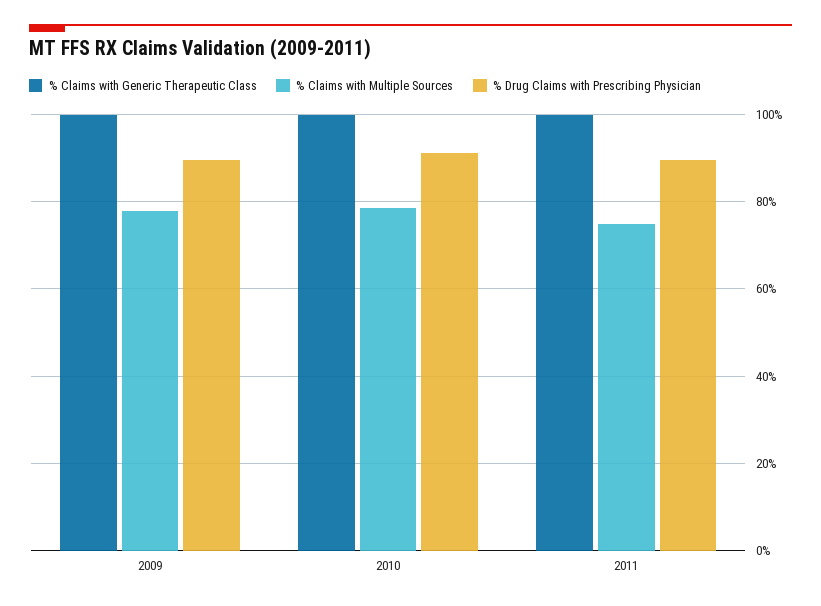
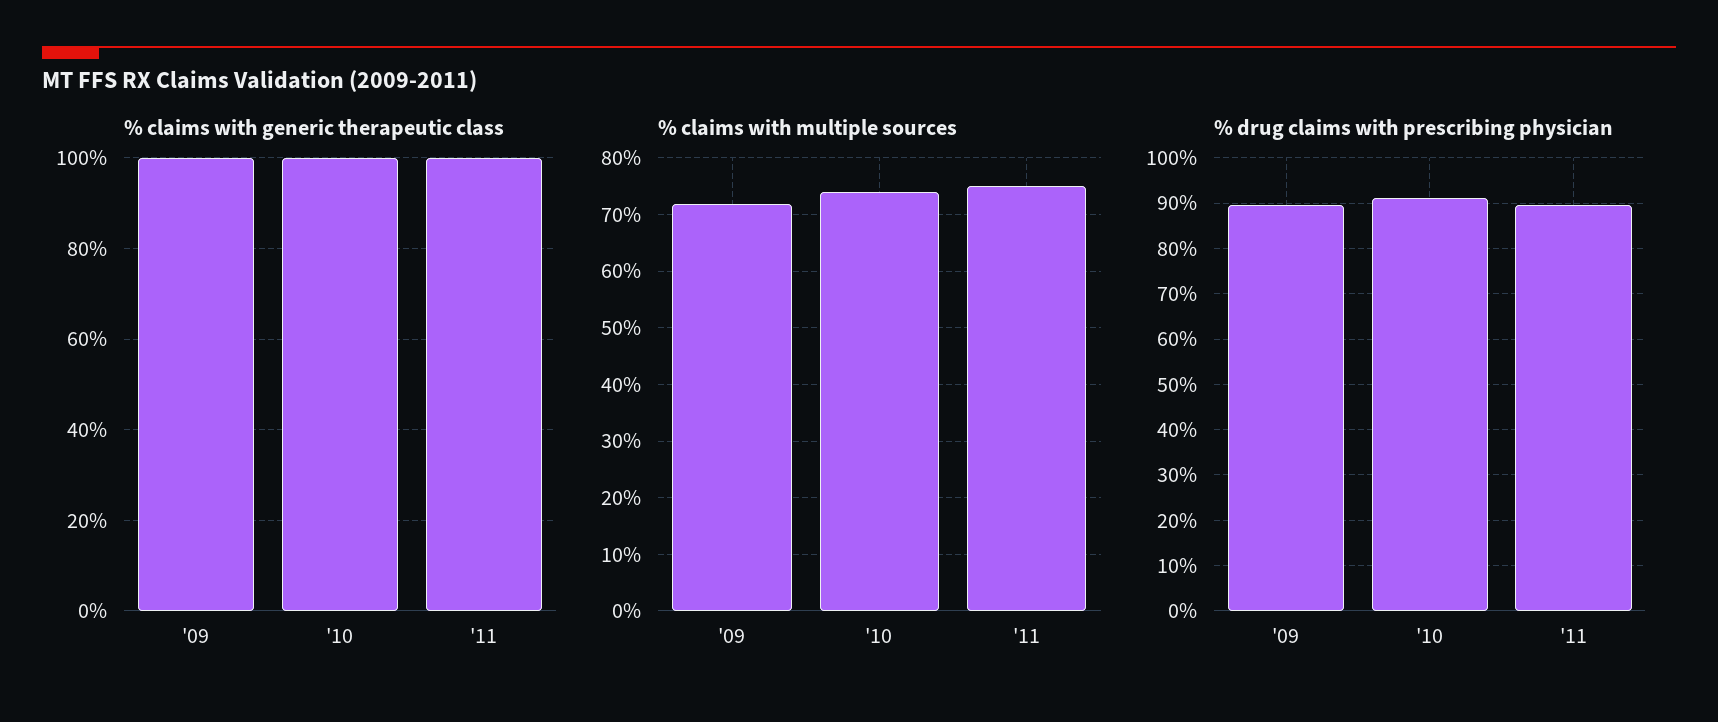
% Claims with Multiple Sources, 2009: 78 -> 72
% Claims with Multiple Sources, 2010: 78 -> 74

